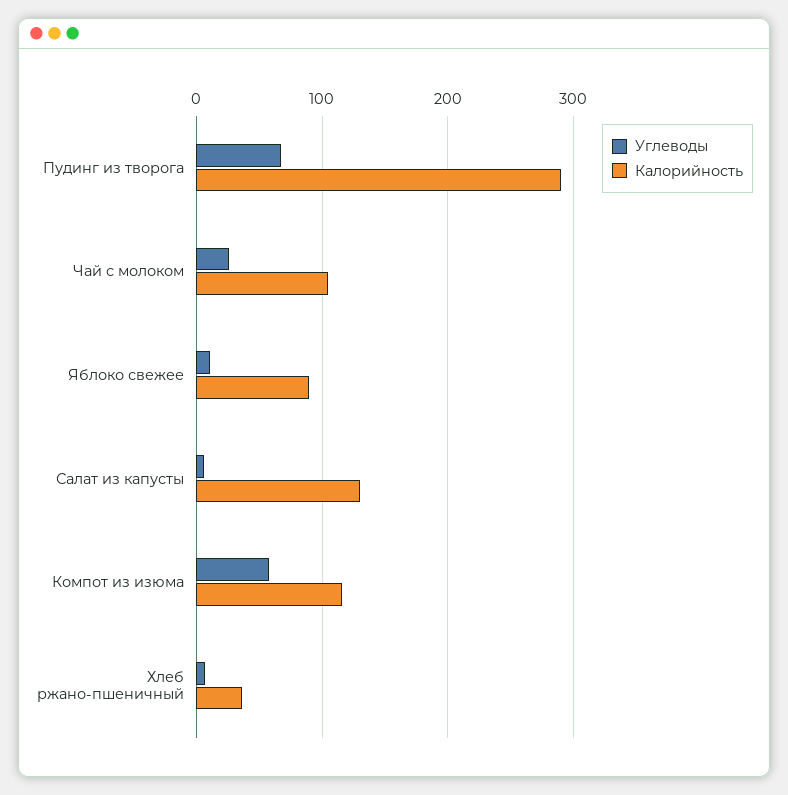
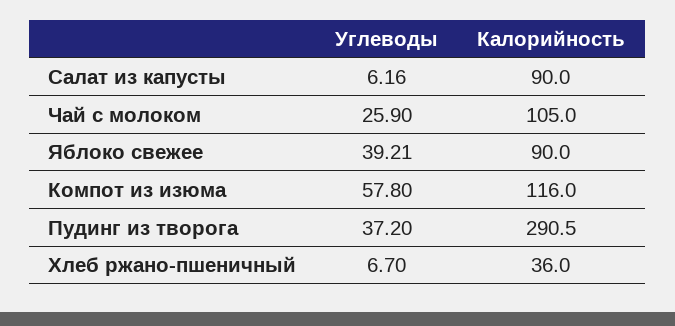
Углеводы, Пудинг из творога: 70 -> 37.2
Углеводы, Яблоко свежее: 10 -> 39.21
Калорийность, Салат из капусты: 130 -> 90

